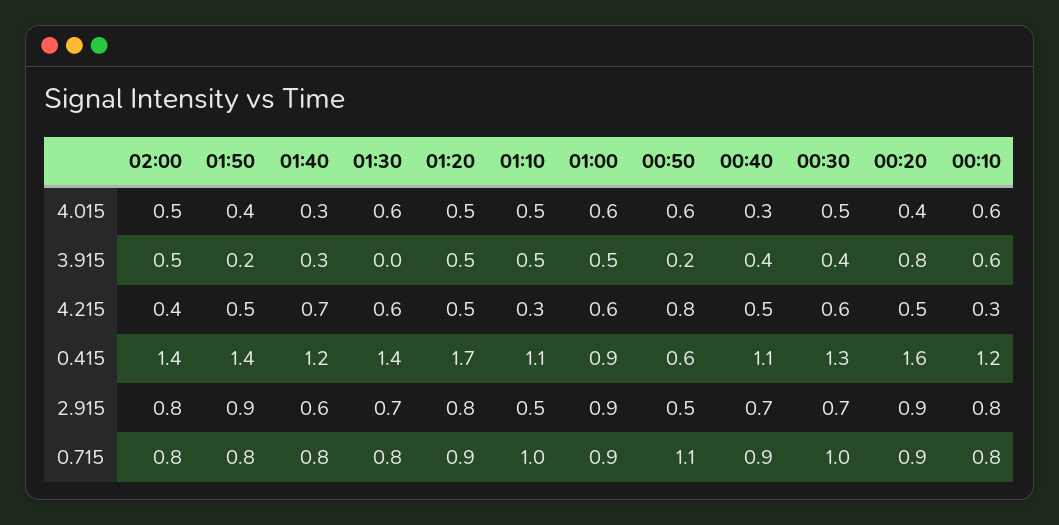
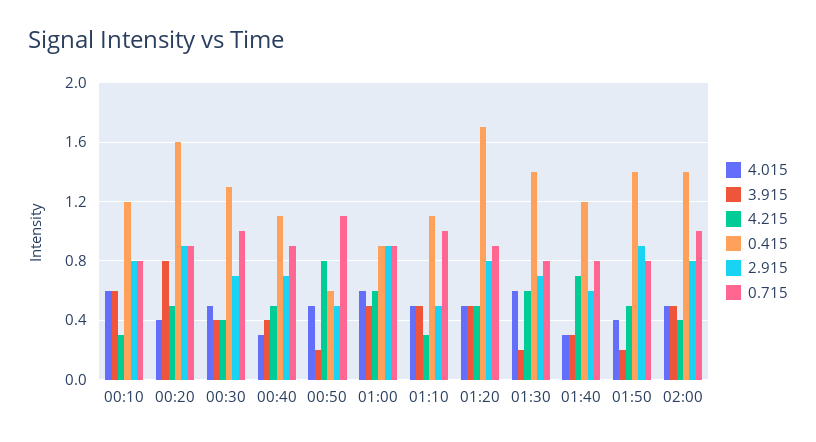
4.015, 00:50: 0.6 -> 0.5
3.915, 01:30: 0 -> 0.2
4.215, 00:30: 0.6 -> 0.4
0.715, 02:00: 0.8 -> 1

